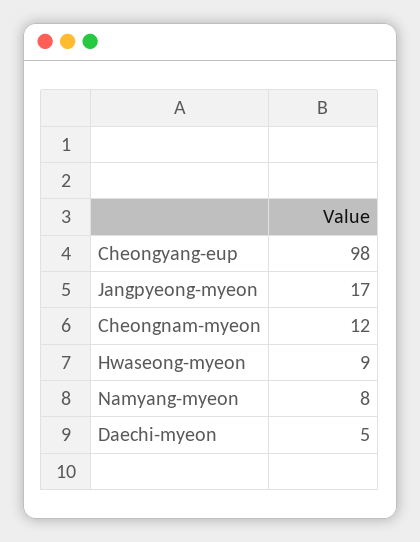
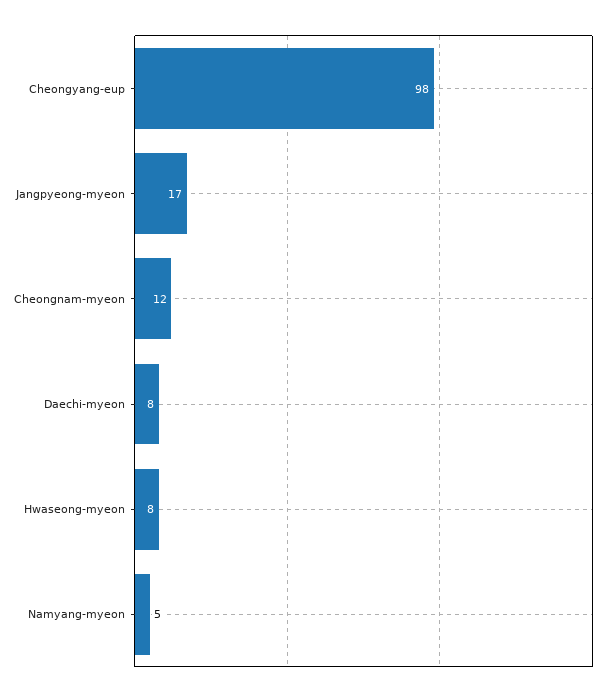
Hwaseong-myeon: 9 -> 8
Namyang-myeon: 8 -> 5
Daechi-myeon: 5 -> 8

